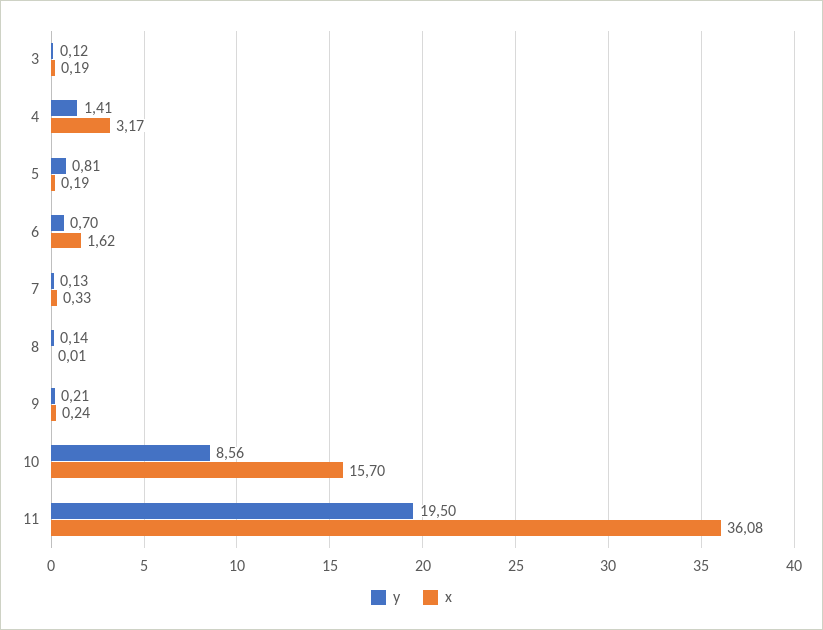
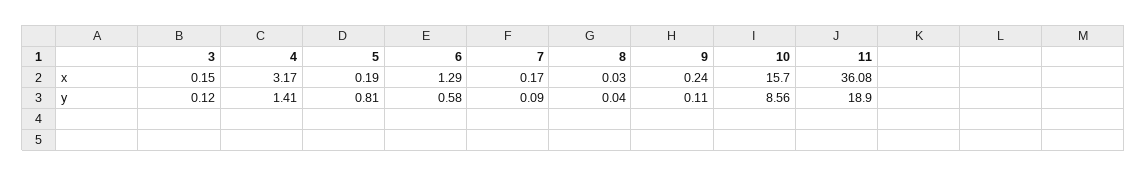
x, 3: 0.19 -> 0.15
y, 6: 0.7 -> 0.58
x, 6: 1.62 -> 1.29
y, 7: 0.13 -> 0.09
x, 7: 0.33 -> 0.17
y, 8: 0.14 -> 0.04
x, 8: 0.01 -> 0.03
y, 9: 0.21 -> 0.11
y, 11: 19.5 -> 18.9

